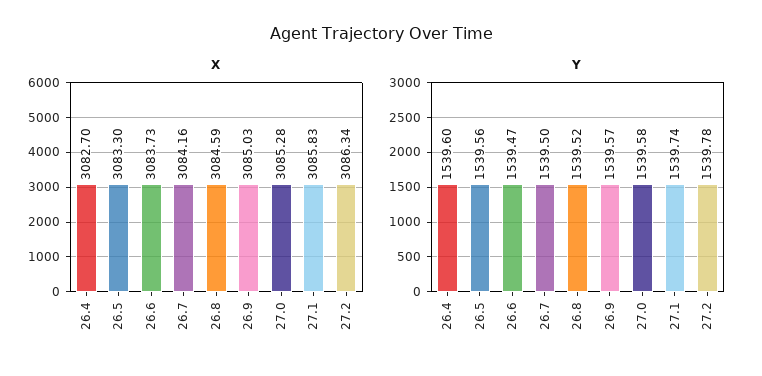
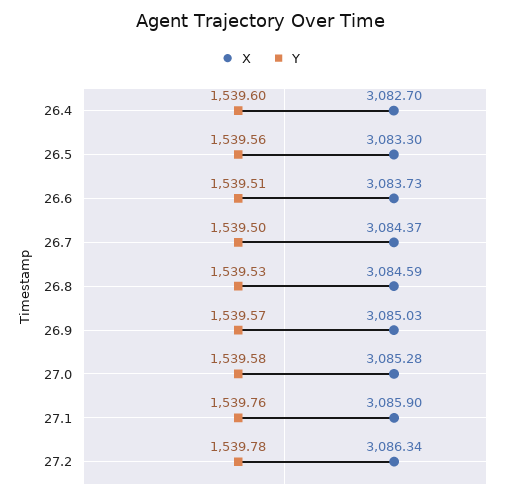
X, 26.7: 3084.16 -> 3084.37
X, 27.1: 3085.83 -> 3085.9
Y, 26.6: 1539.47 -> 1539.51
Y, 26.8: 1539.52 -> 1539.53
Y, 27.1: 1539.74 -> 1539.76

